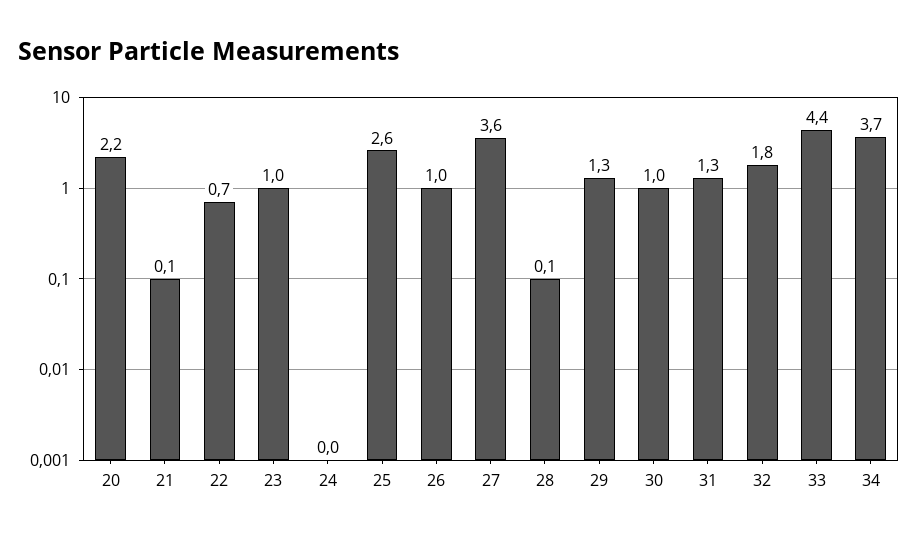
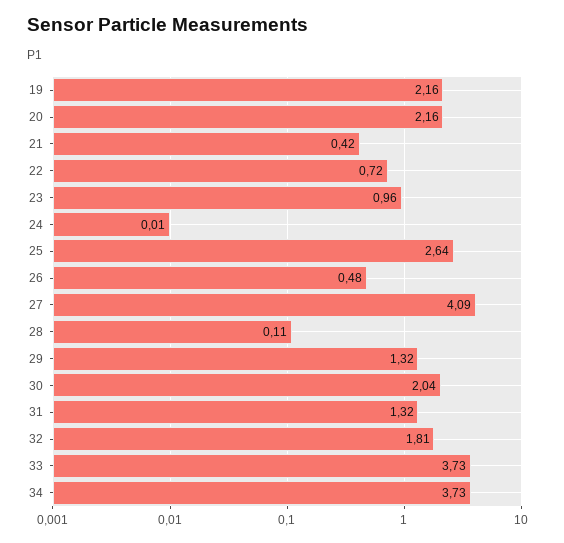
21: 0.1 -> 0.42
26: 1 -> 0.48
27: 3.6 -> 4.09
30: 1 -> 2.04
33: 4.4 -> 3.73
19: none -> 2.16

